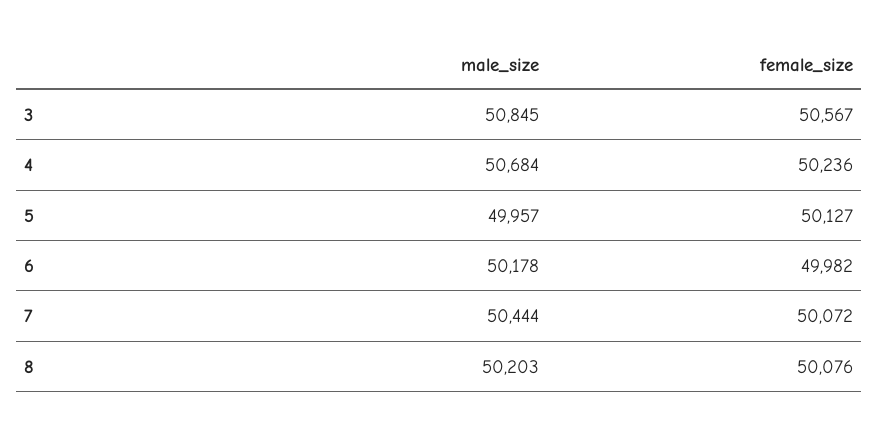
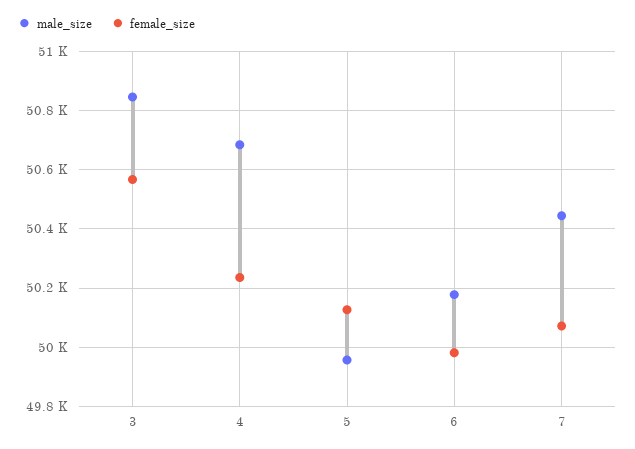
male_size, 8: 50203 -> none
female_size, 8: 50076 -> none

